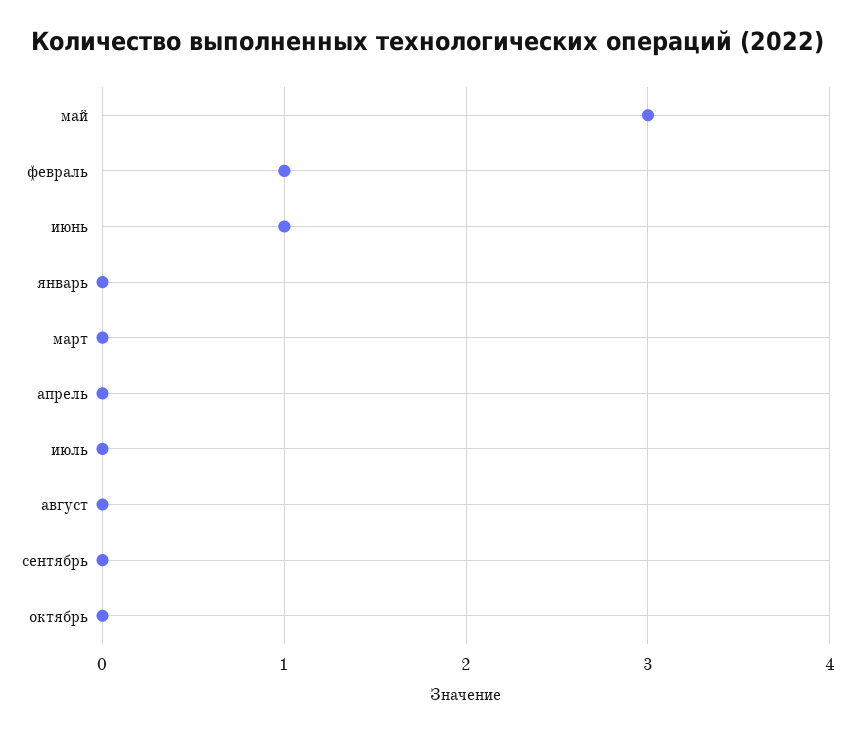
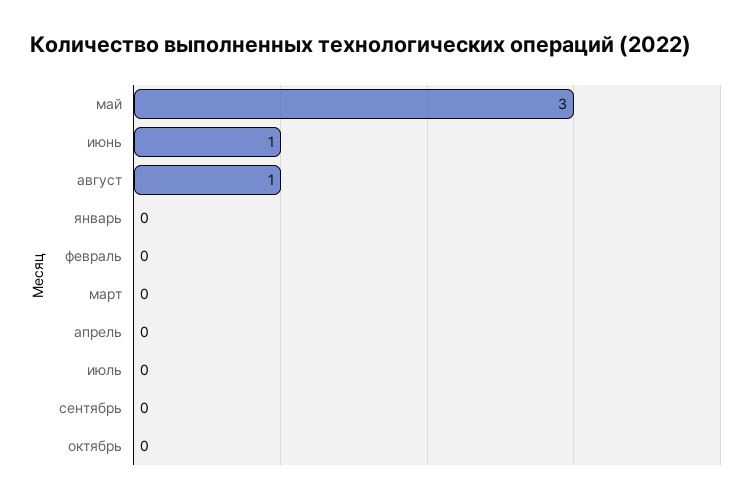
февраль: 1 -> 0
август: 0 -> 1

